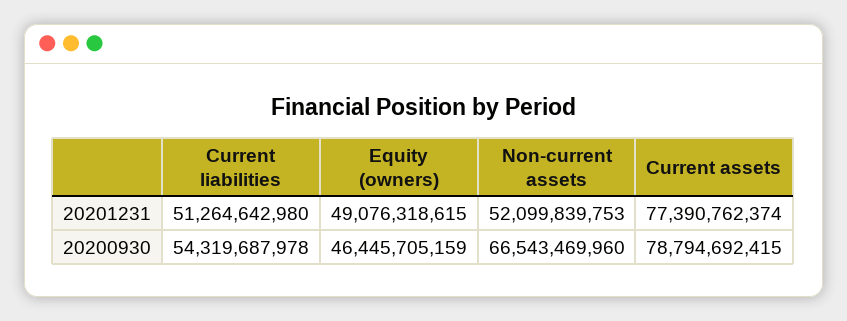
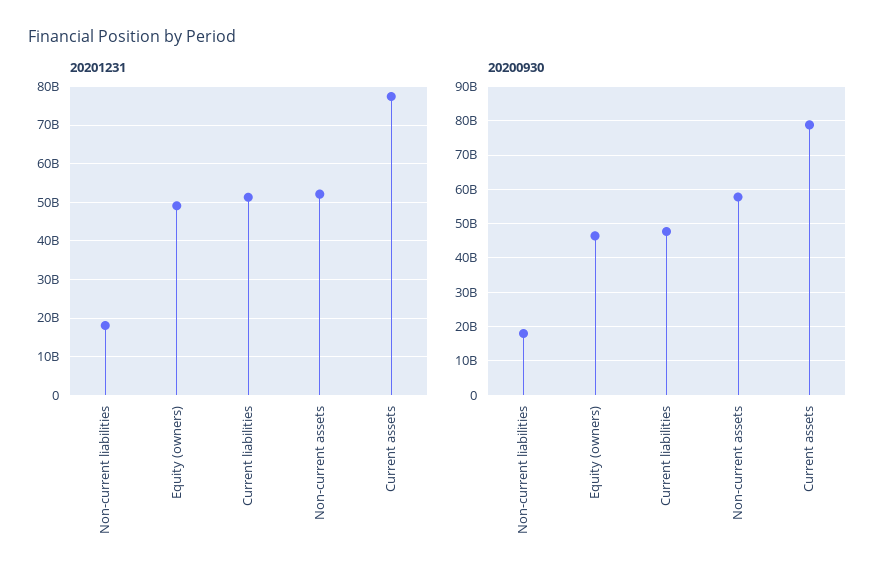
20200930, Current liabilities: 54319687978 -> 48000000000
20200930, Non-current assets: 66543469960 -> 58000000000
20201231, Non-current liabilities: none -> 18000000000
20200930, Non-current liabilities: none -> 18000000000

